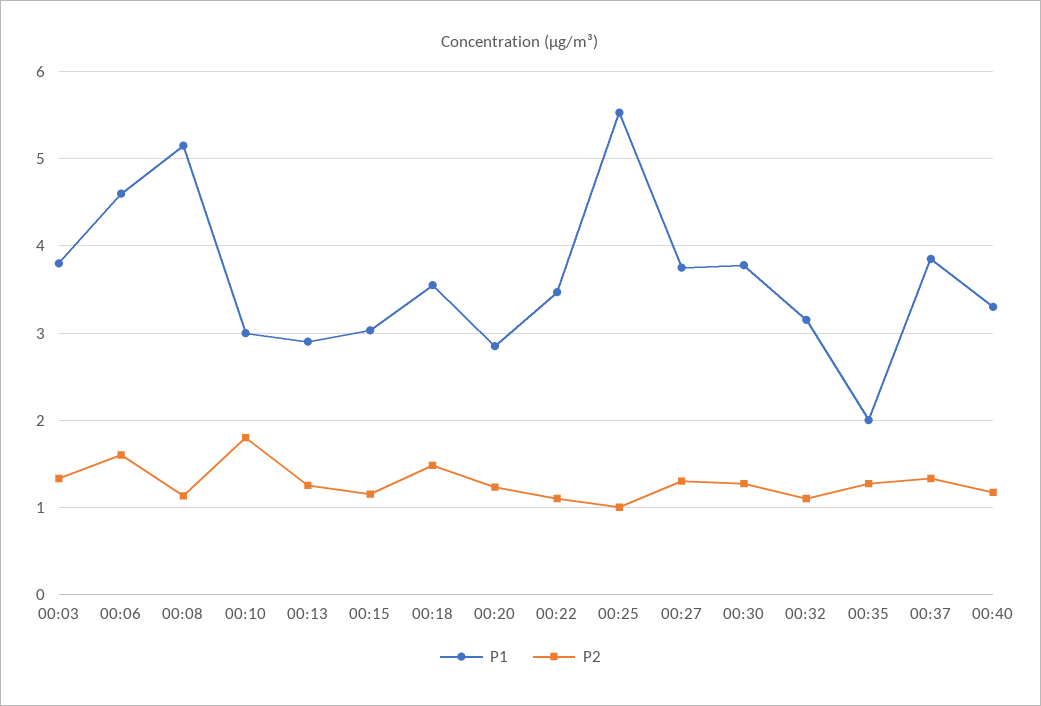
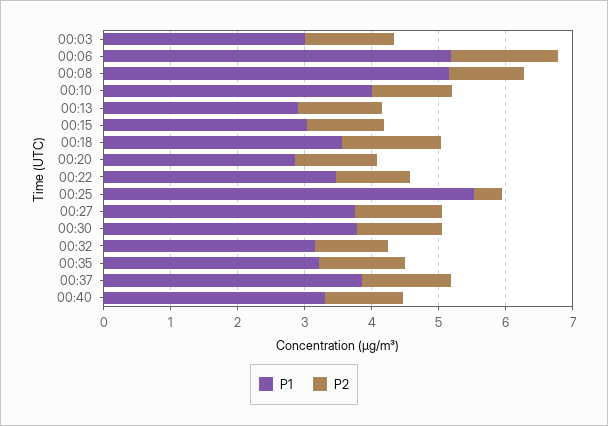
P1, 00:03: 3.8 -> 3
P1, 00:06: 4.6 -> 5.2
P1, 00:10: 3 -> 4
P2, 00:10: 1.8 -> 1.2
P2, 00:25: 1 -> 0.4
P1, 00:35: 2 -> 3.2

